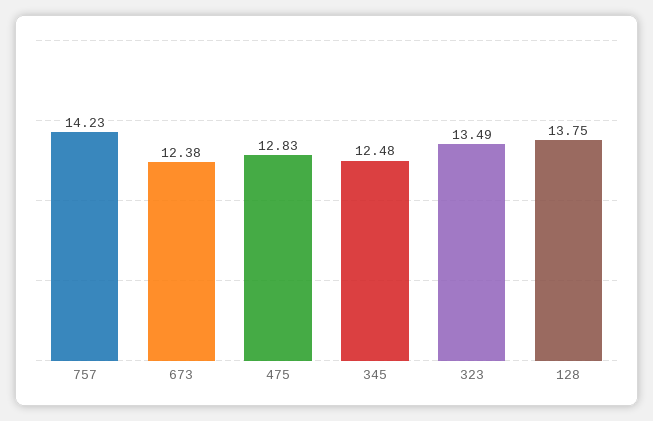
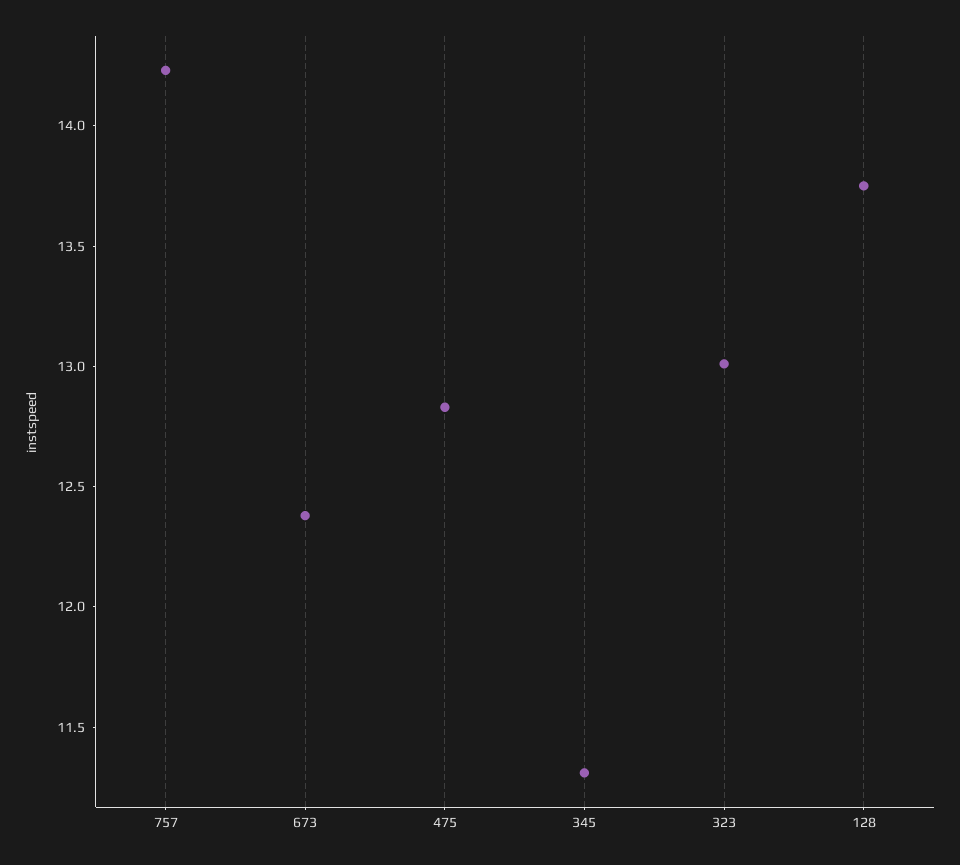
345: 12.48 -> 11.3
323: 13.49 -> 13

